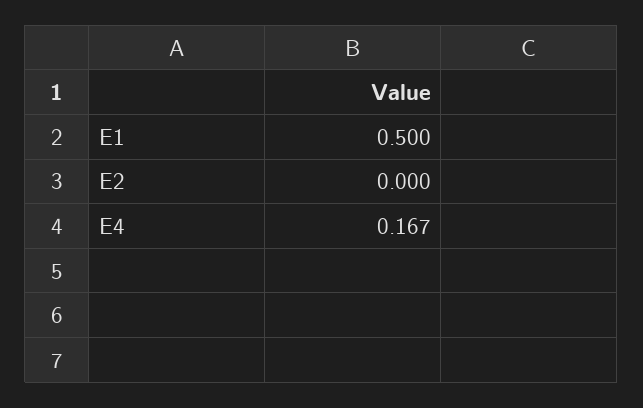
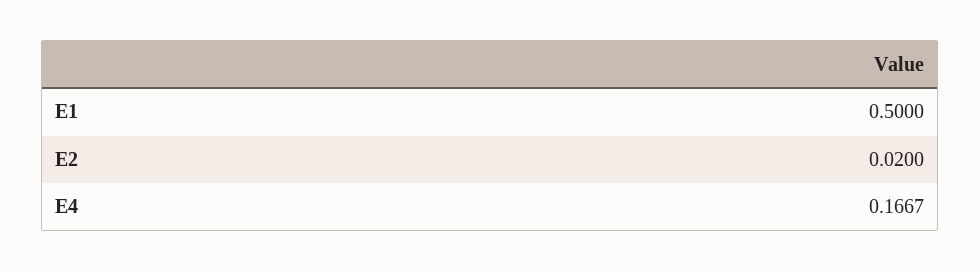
E2: 0 -> 0.02

